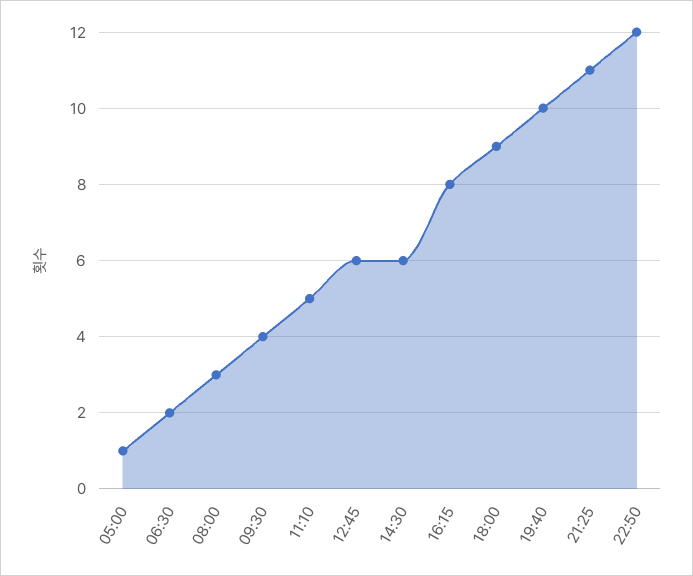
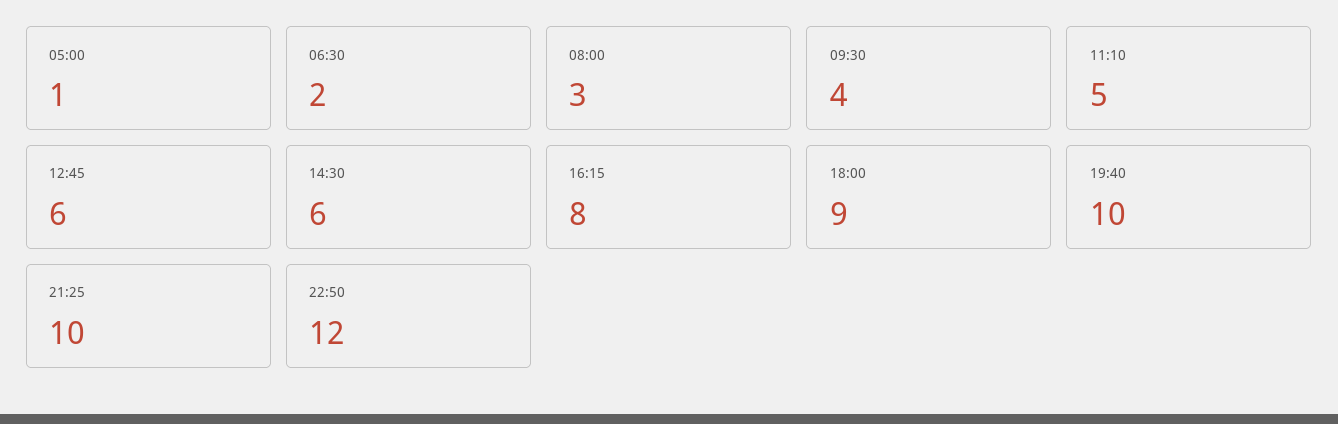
21:25: 11 -> 10

